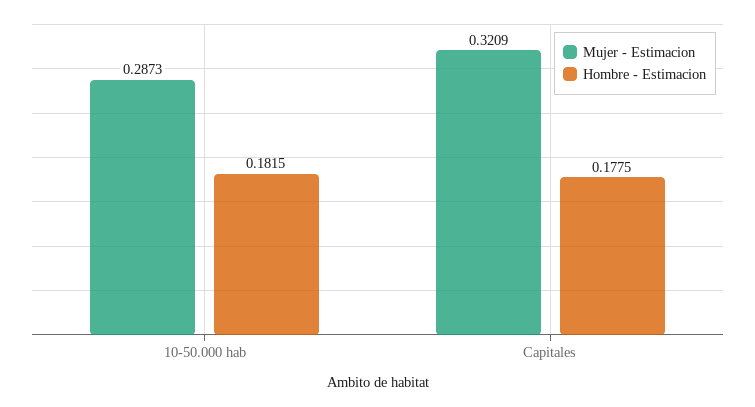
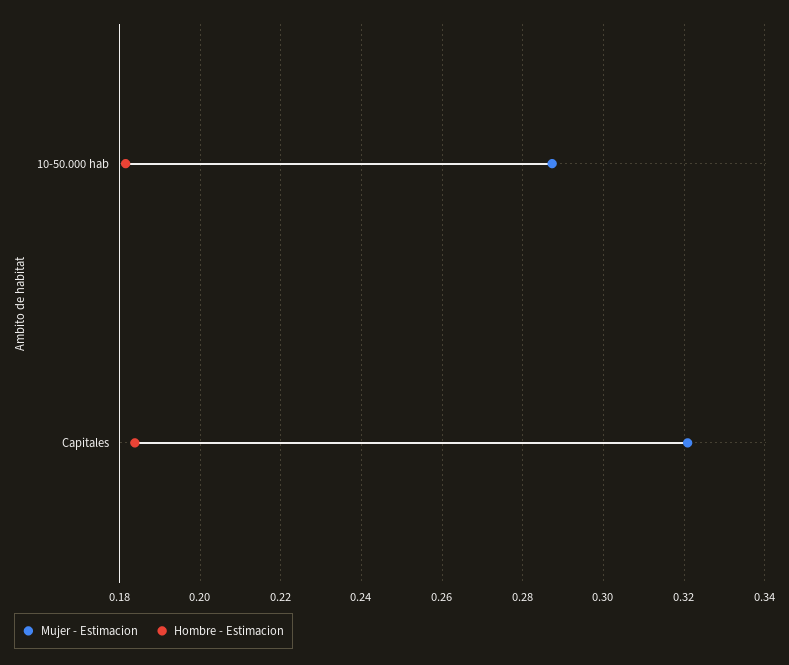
Hombre - Estimacion, Capitales: 0.1775 -> 0.184

